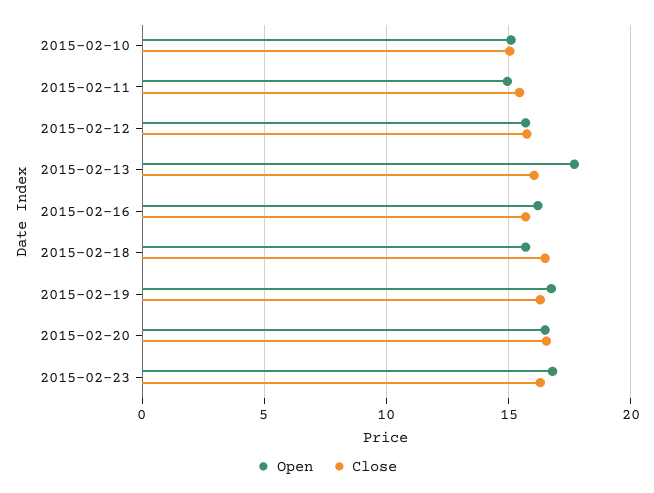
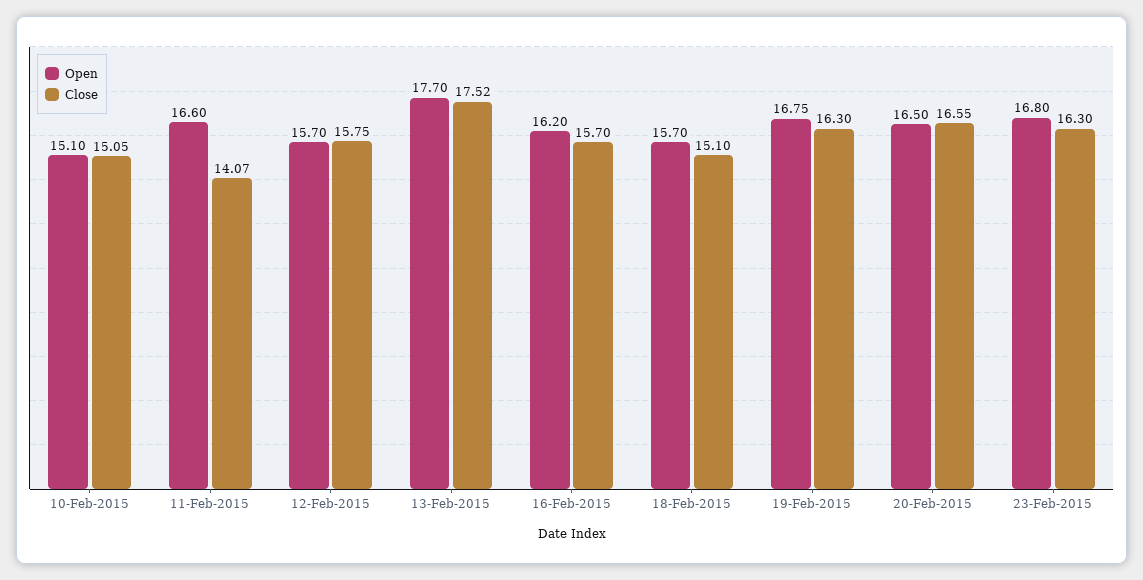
Open, 2015-02-11: 15 -> 16.6
Close, 2015-02-11: 15.5 -> 14.07
Close, 2015-02-13: 16 -> 17.52
Close, 2015-02-18: 16.5 -> 15.1

